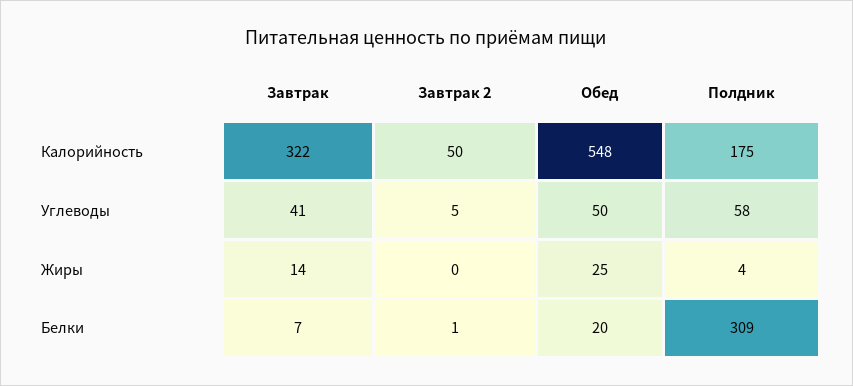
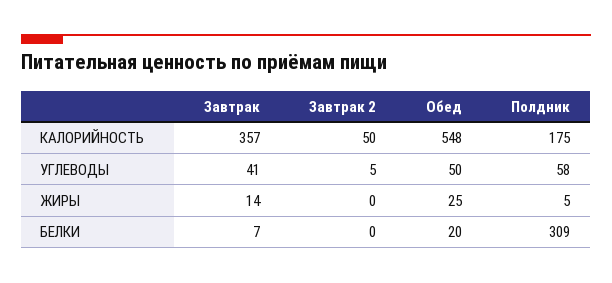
Завтрак, Калорийность: 322 -> 357
Полдник, Жиры: 4 -> 5
Завтрак 2, Белки: 1 -> 0

